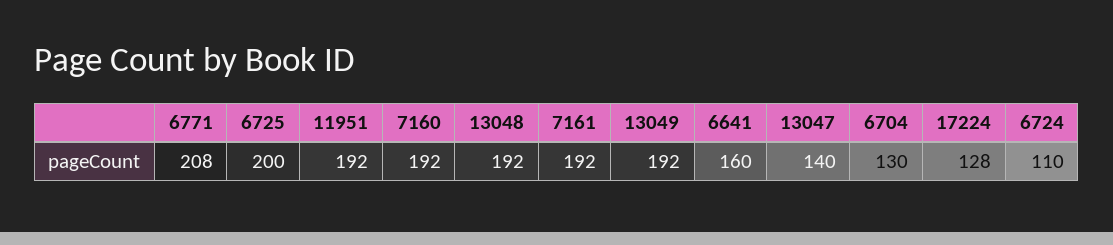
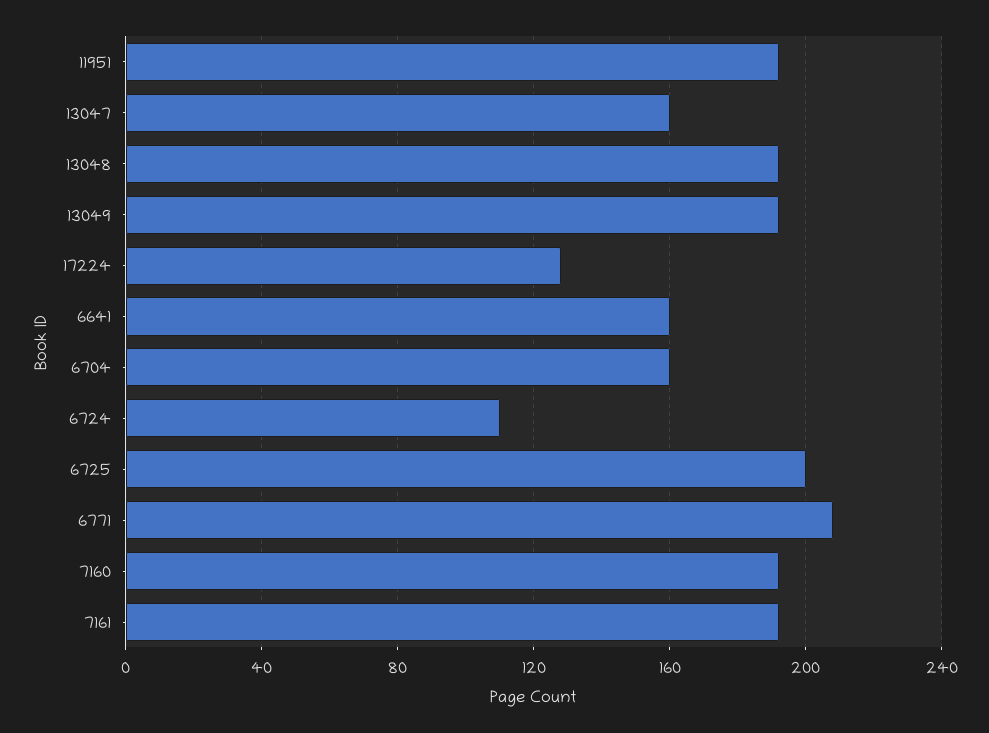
13047: 140 -> 160
6704: 130 -> 160

